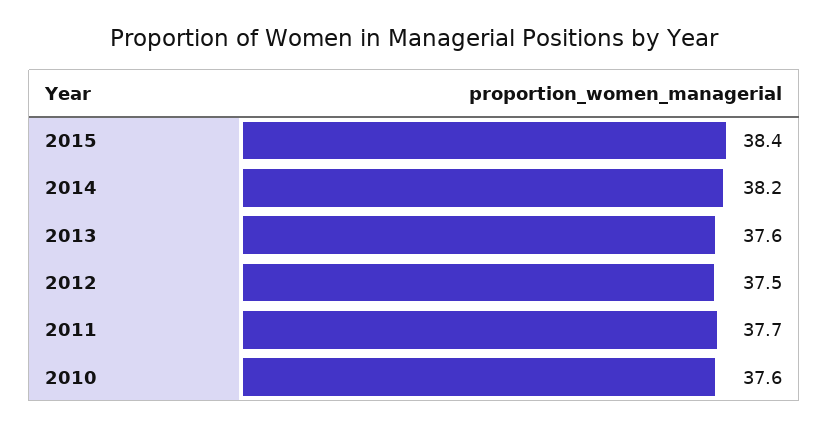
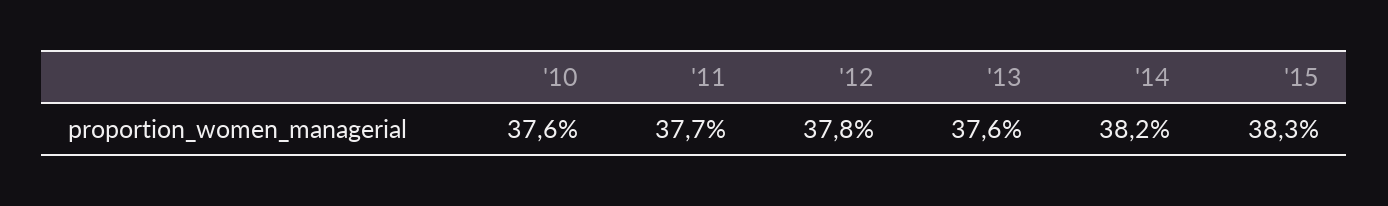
2015: 38.4 -> 38.3
2012: 37.5 -> 37.8

